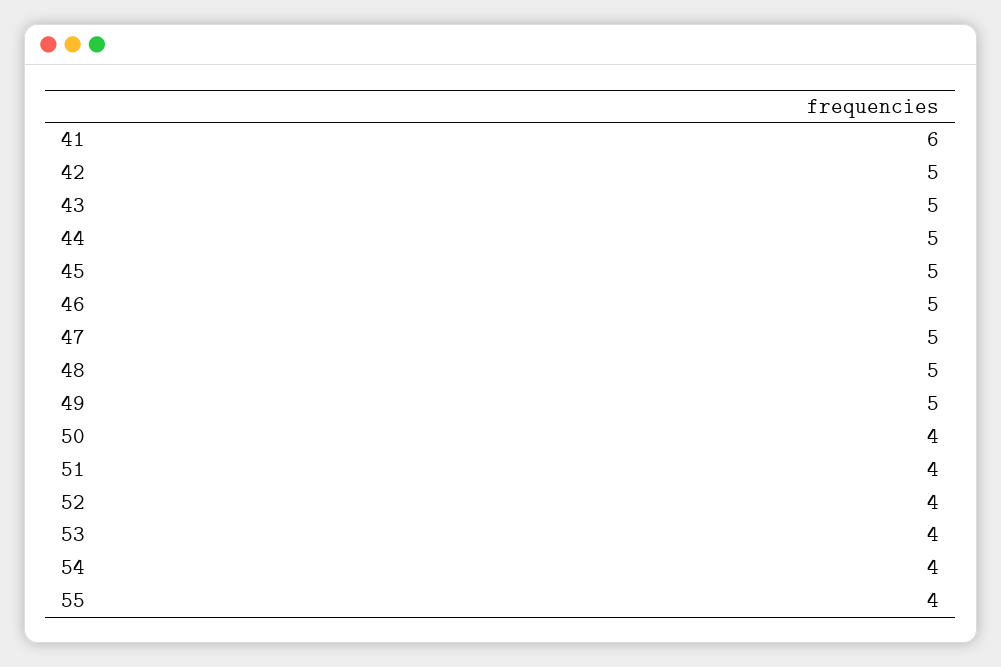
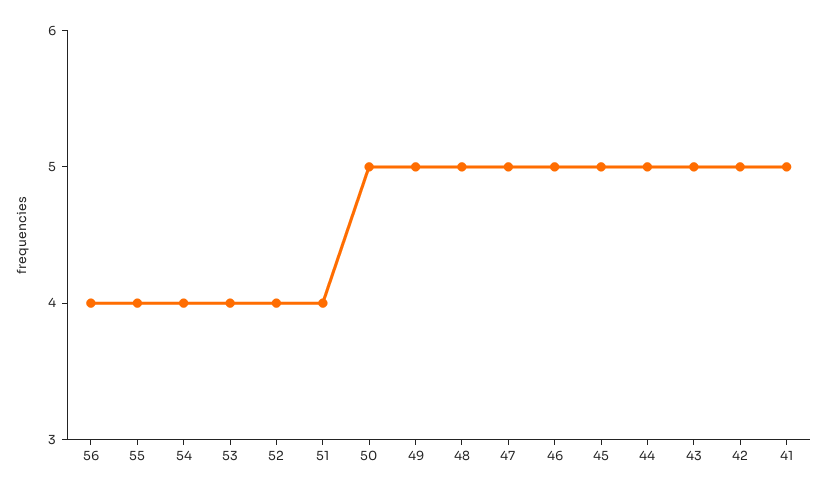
41: 6 -> 5
50: 4 -> 5
56: none -> 4

